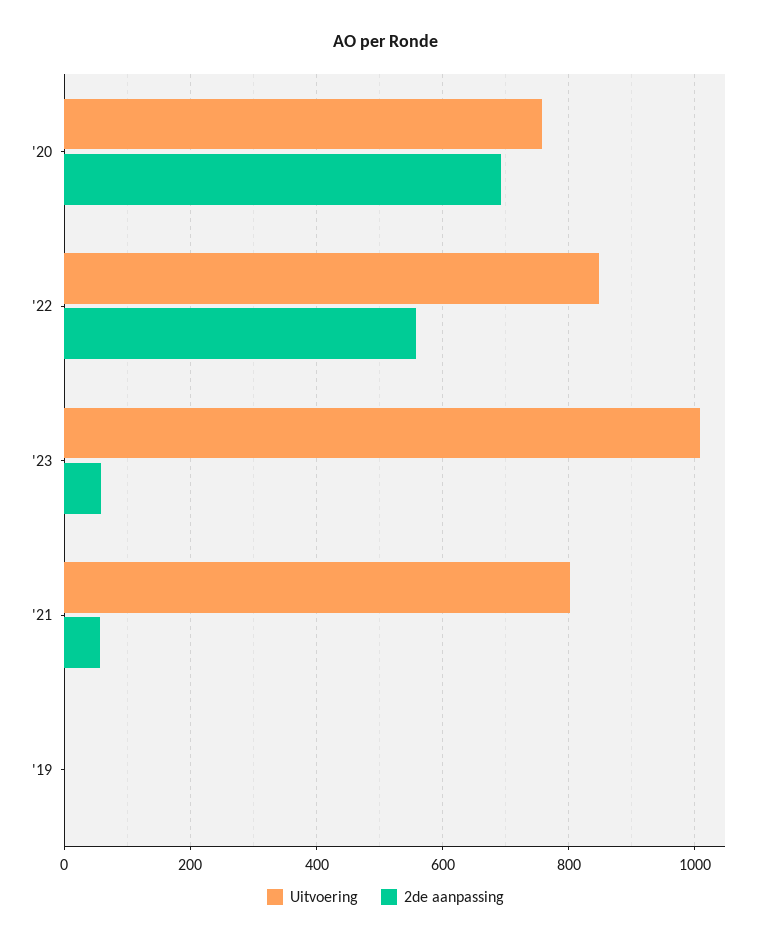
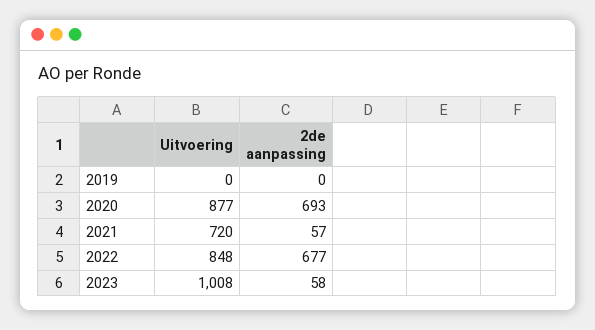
Uitvoering, '20: 760 -> 877
2de aanpassing, '22: 560 -> 677
Uitvoering, '21: 800 -> 720

